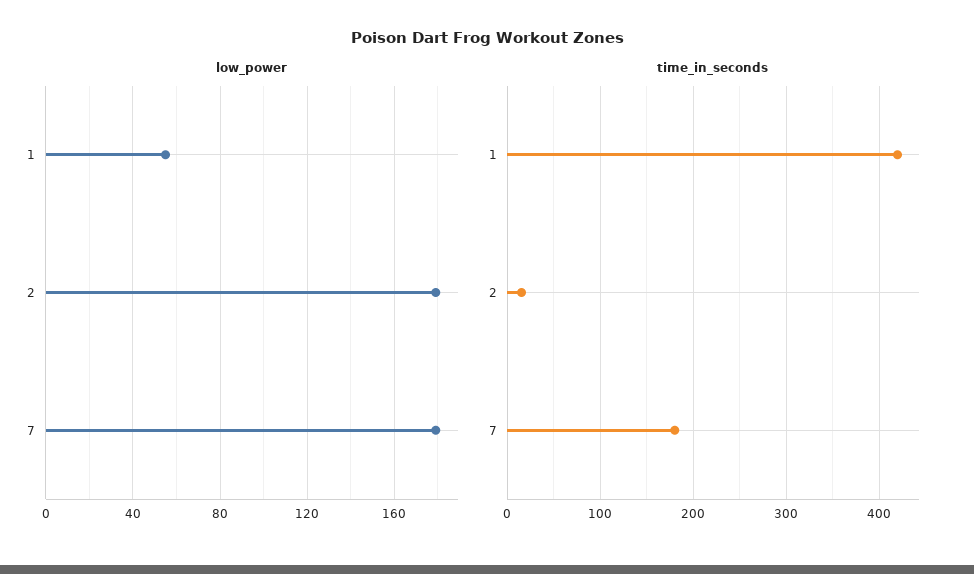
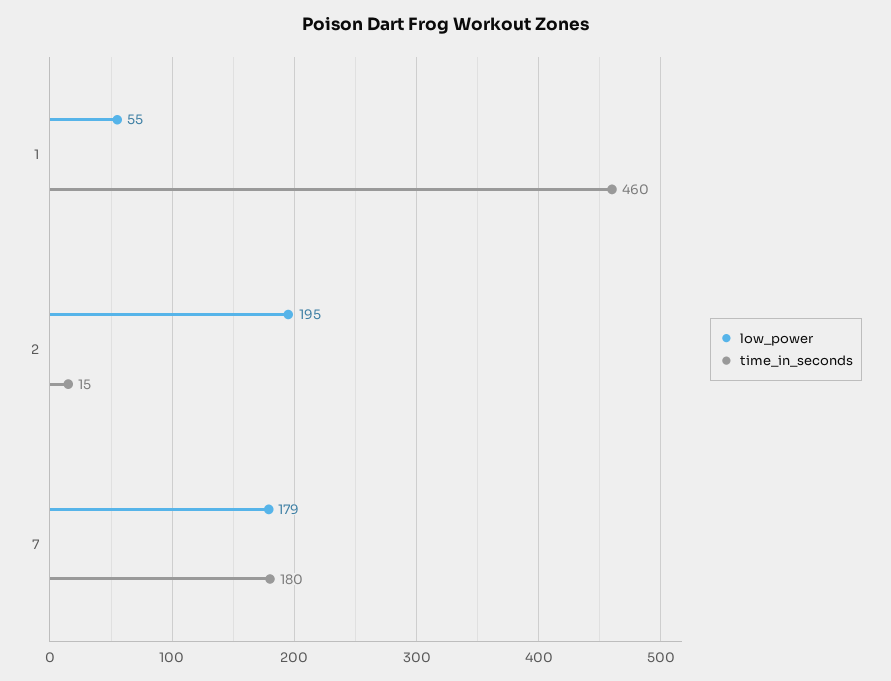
low_power, 2: 180 -> 195
time_in_seconds, 1: 420 -> 460

